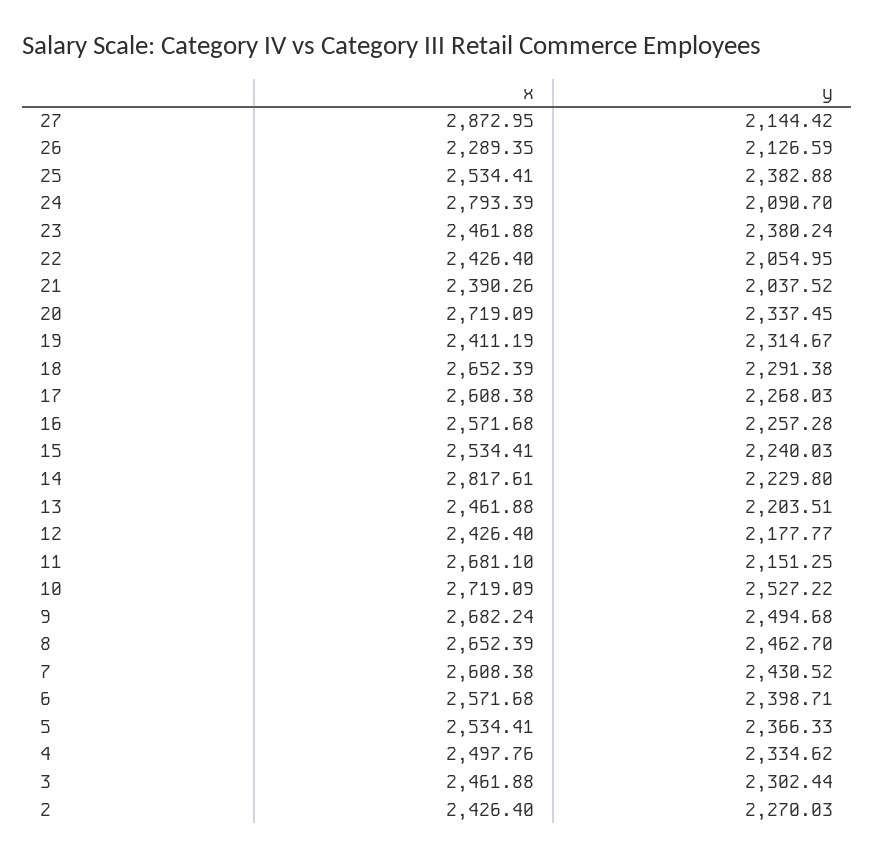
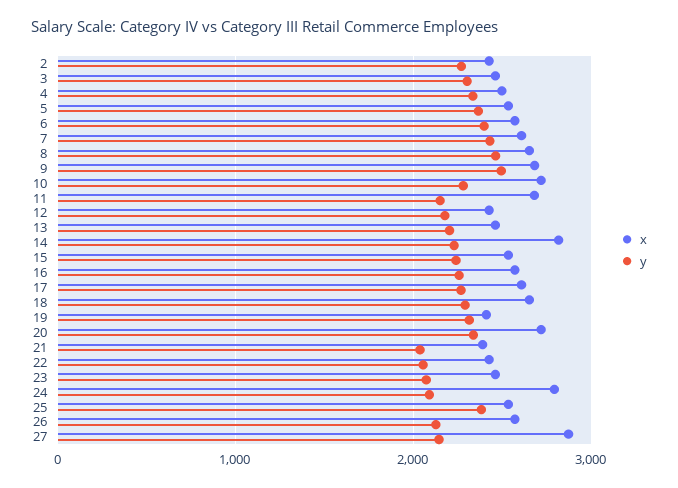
x, 26: 2289.35 -> 2600
y, 23: 2380.24 -> 2100
y, 10: 2527.22 -> 2300

